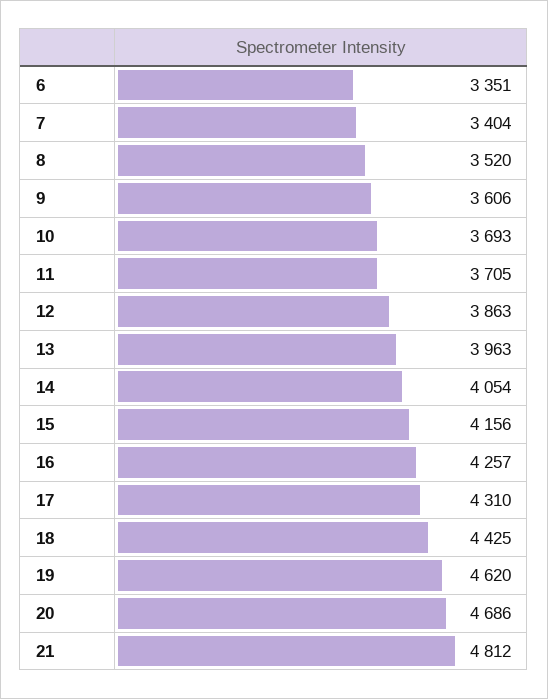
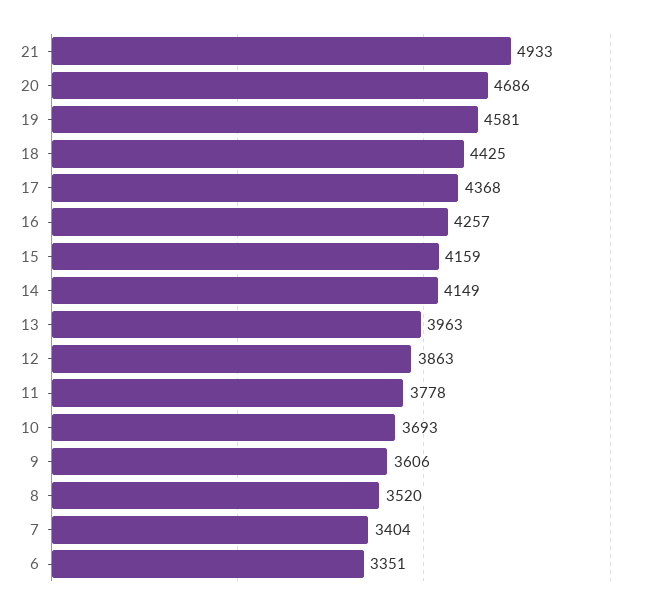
11: 3705 -> 3778
14: 4054 -> 4149
15: 4156 -> 4159
17: 4310 -> 4368
19: 4620 -> 4581
21: 4812 -> 4933

